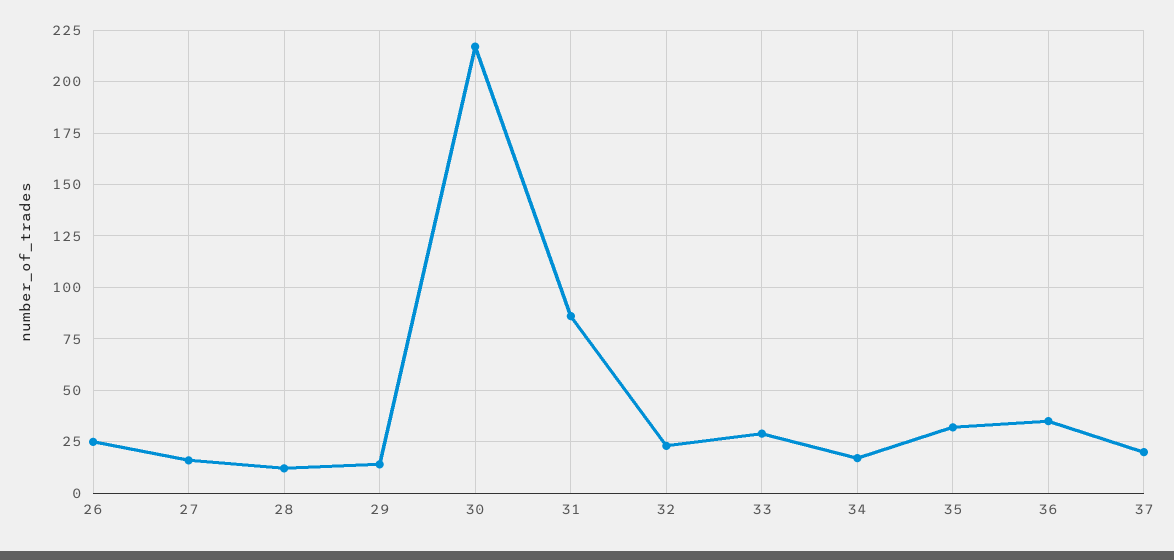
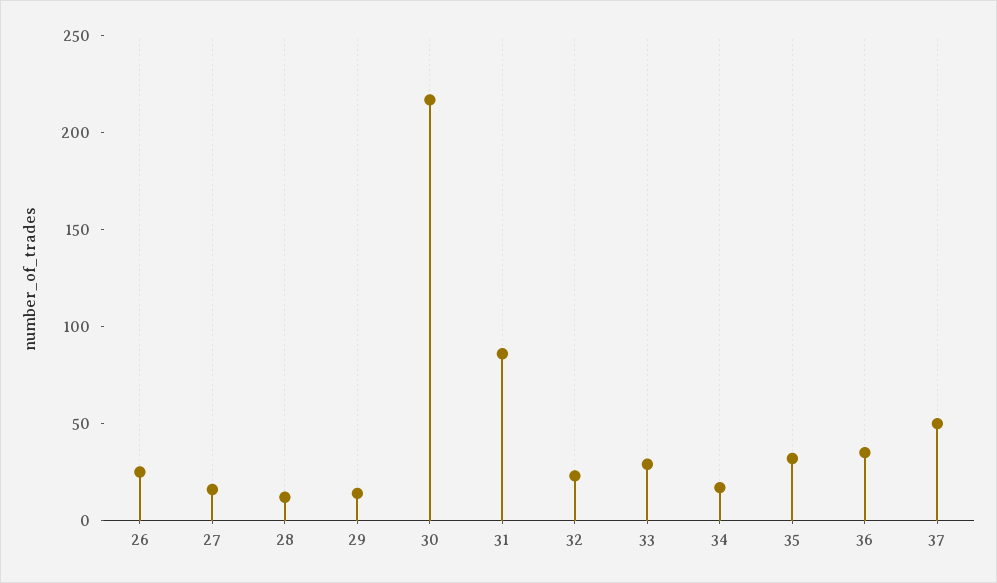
37: 20 -> 50

